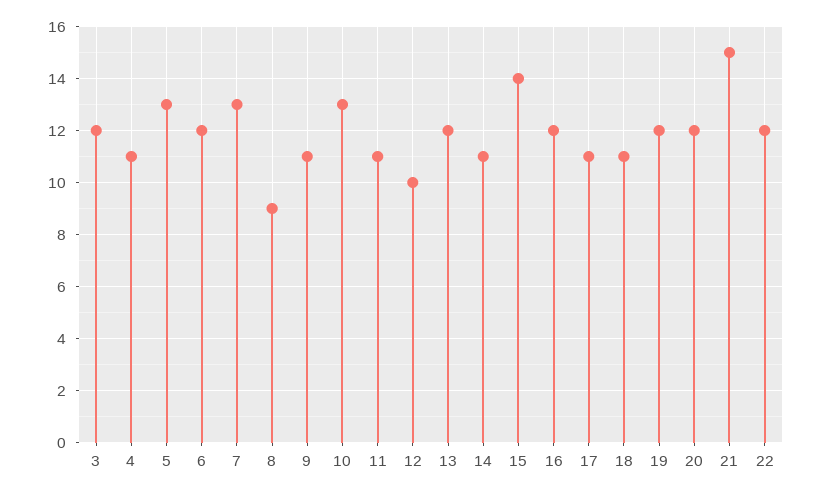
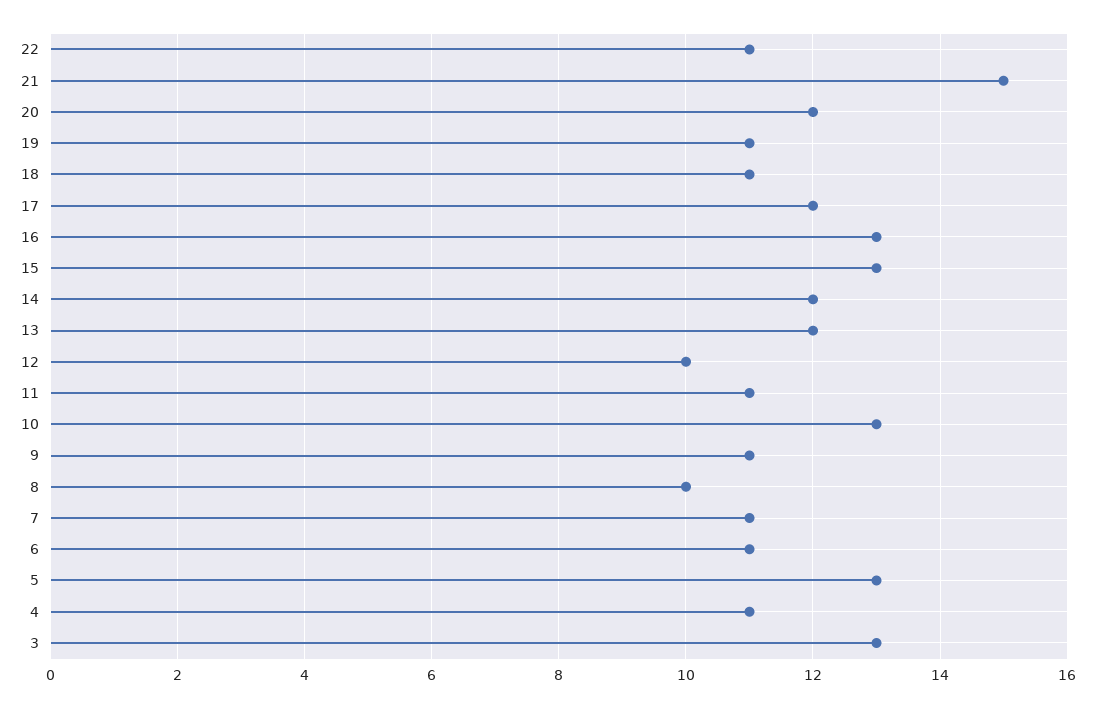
3: 12 -> 13
6: 12 -> 11
7: 13 -> 11
8: 9 -> 10
14: 11 -> 12
15: 14 -> 13
16: 12 -> 13
17: 11 -> 12
19: 12 -> 11
22: 12 -> 11

